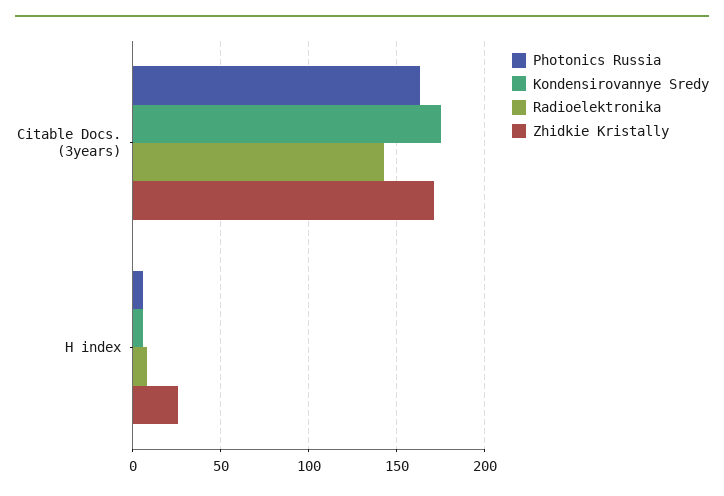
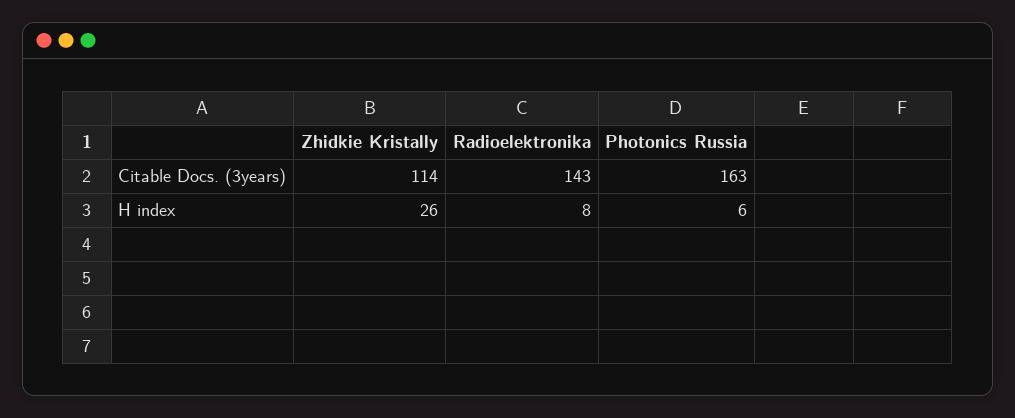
Kondensirovannye Sredy, Citable Docs. (3years): 175 -> none
Zhidkie Kristally, Citable Docs. (3years): 170 -> 114
Kondensirovannye Sredy, H index: 5 -> none

